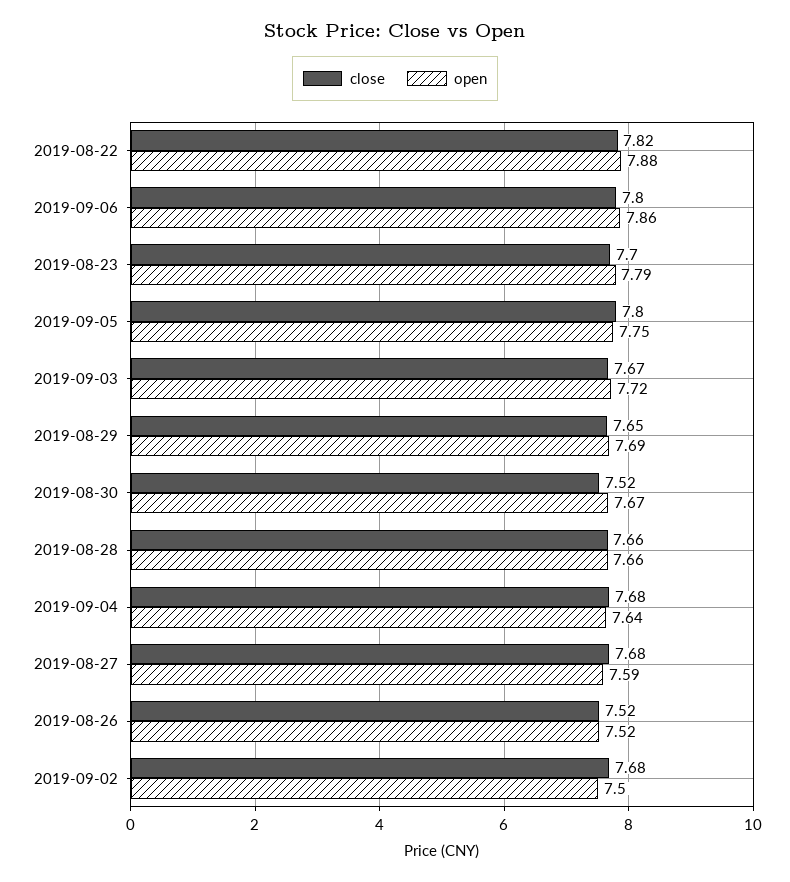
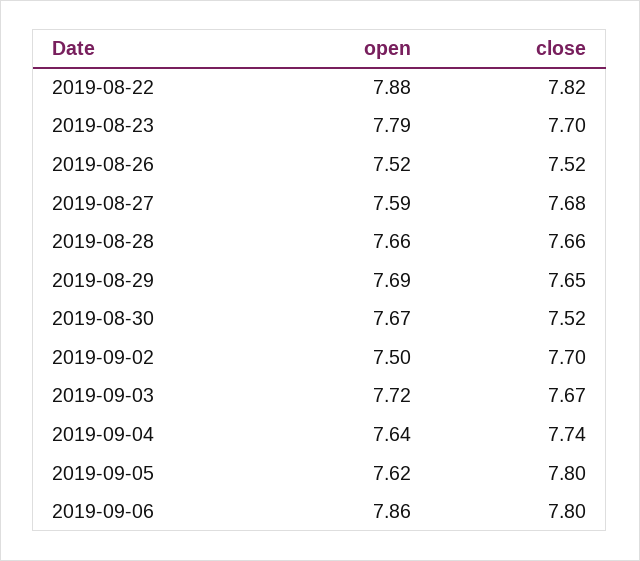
open, 2019-09-05: 7.75 -> 7.62
close, 2019-09-04: 7.68 -> 7.74
close, 2019-09-02: 7.68 -> 7.7

